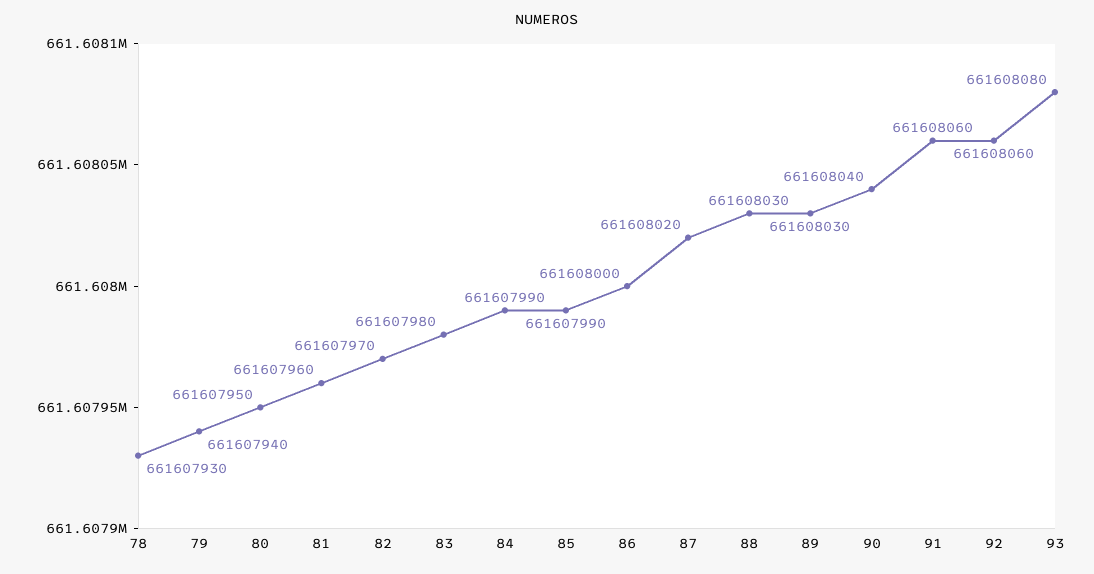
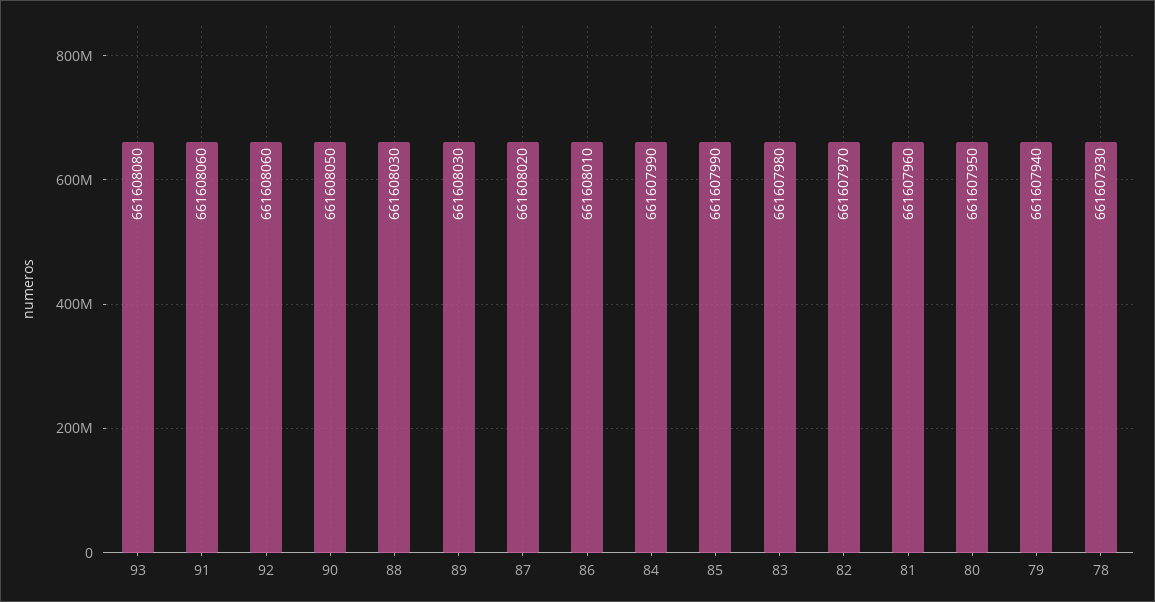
86: 661608000 -> 661608010
90: 661608040 -> 661608050

